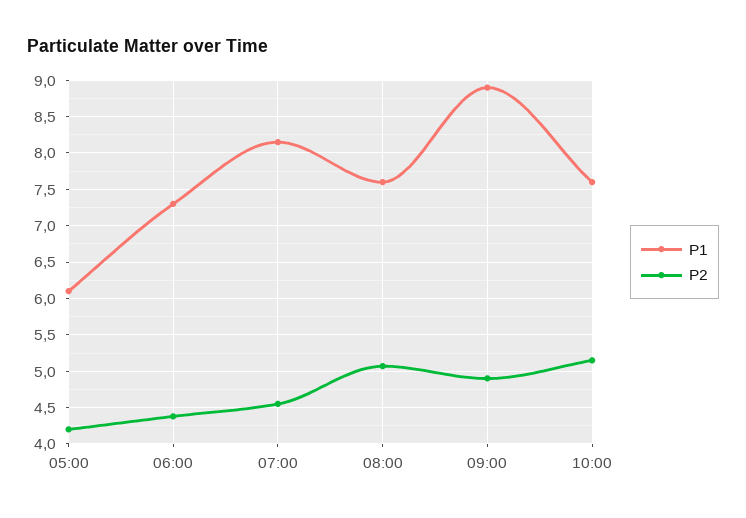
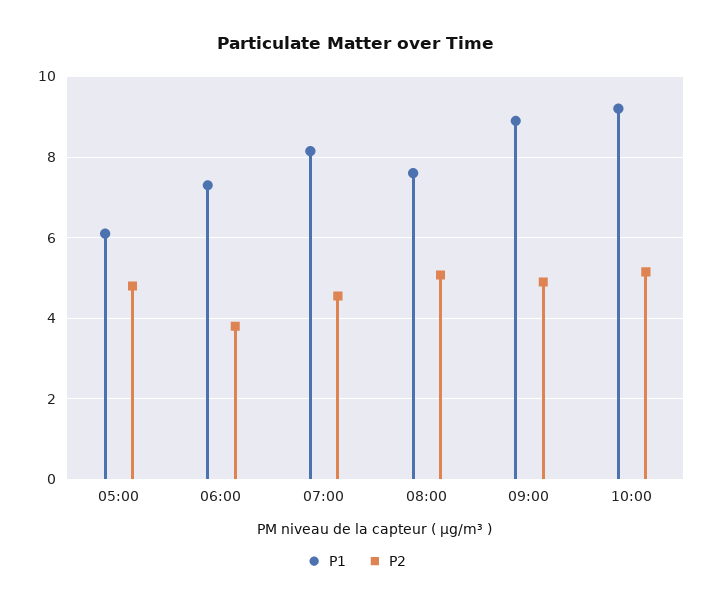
P2, 05:00: 4.2 -> 4.8
P2, 06:00: 4.4 -> 3.8
P1, 10:00: 7.6 -> 9.2

